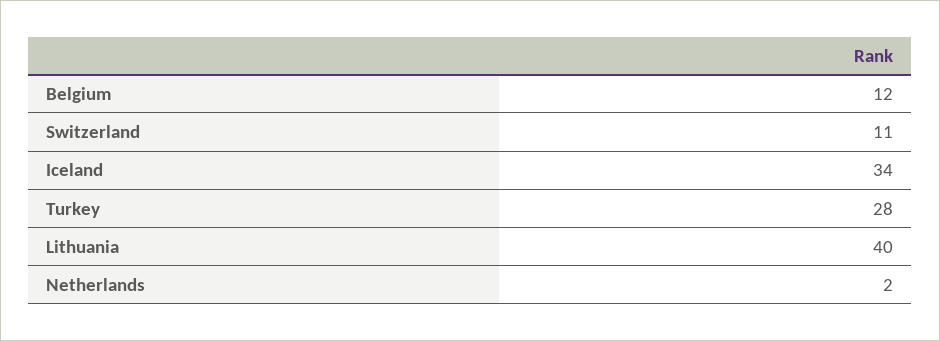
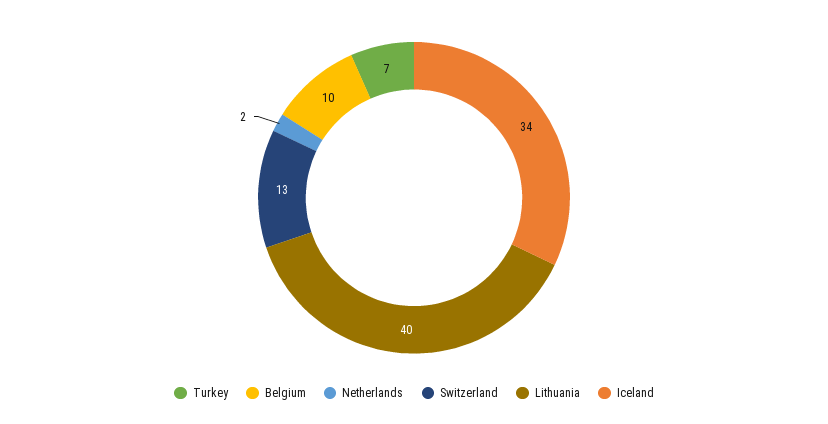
Belgium: 12 -> 10
Switzerland: 11 -> 13
Turkey: 28 -> 7

